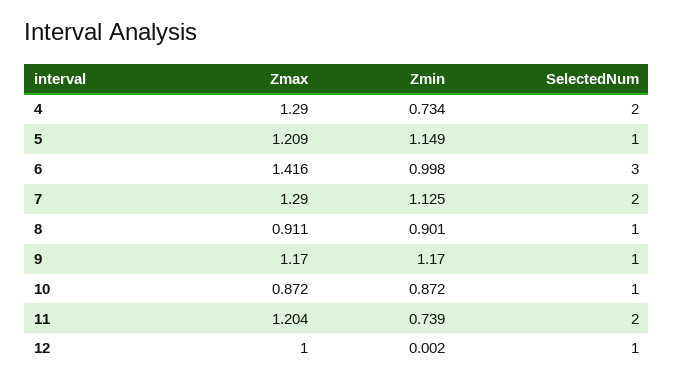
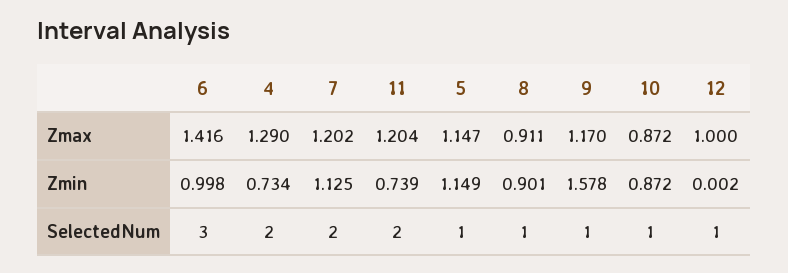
Zmax, 5: 1.209 -> 1.147
Zmax, 7: 1.29 -> 1.202
Zmin, 9: 1.17 -> 1.578

